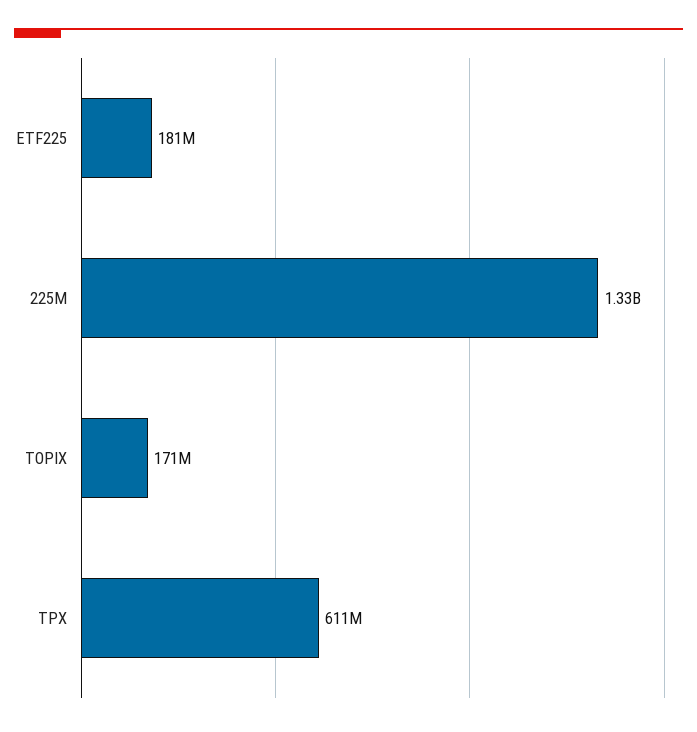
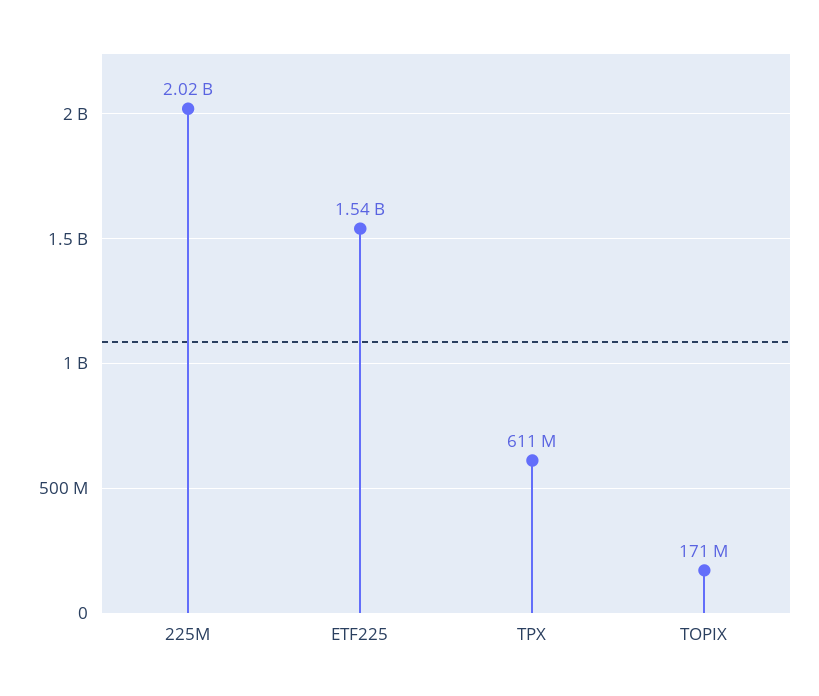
ETF225: 181000000 -> 1540000000
225M: 1330000000 -> 2020000000

